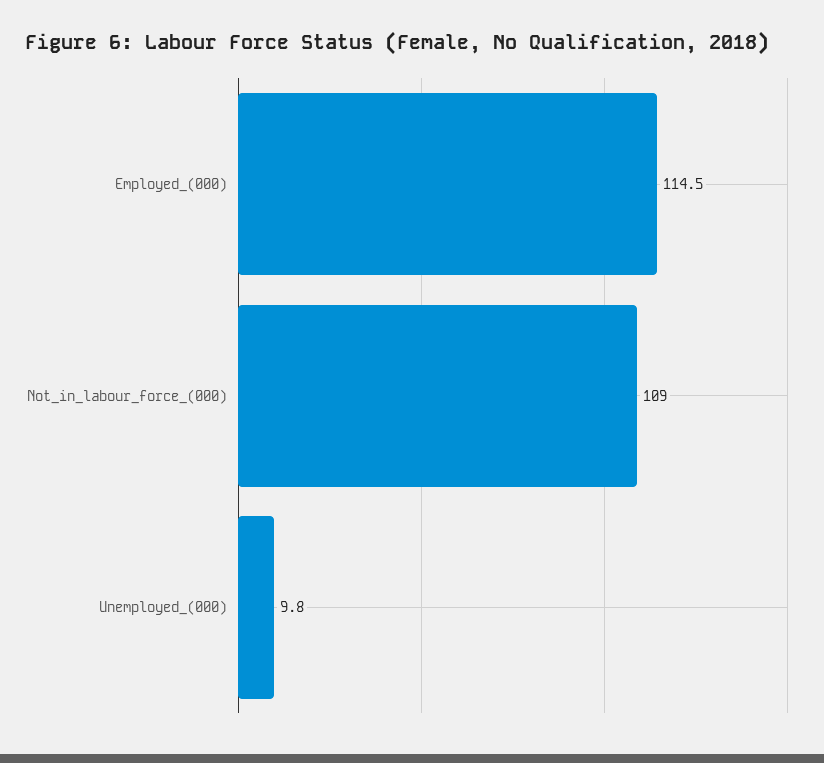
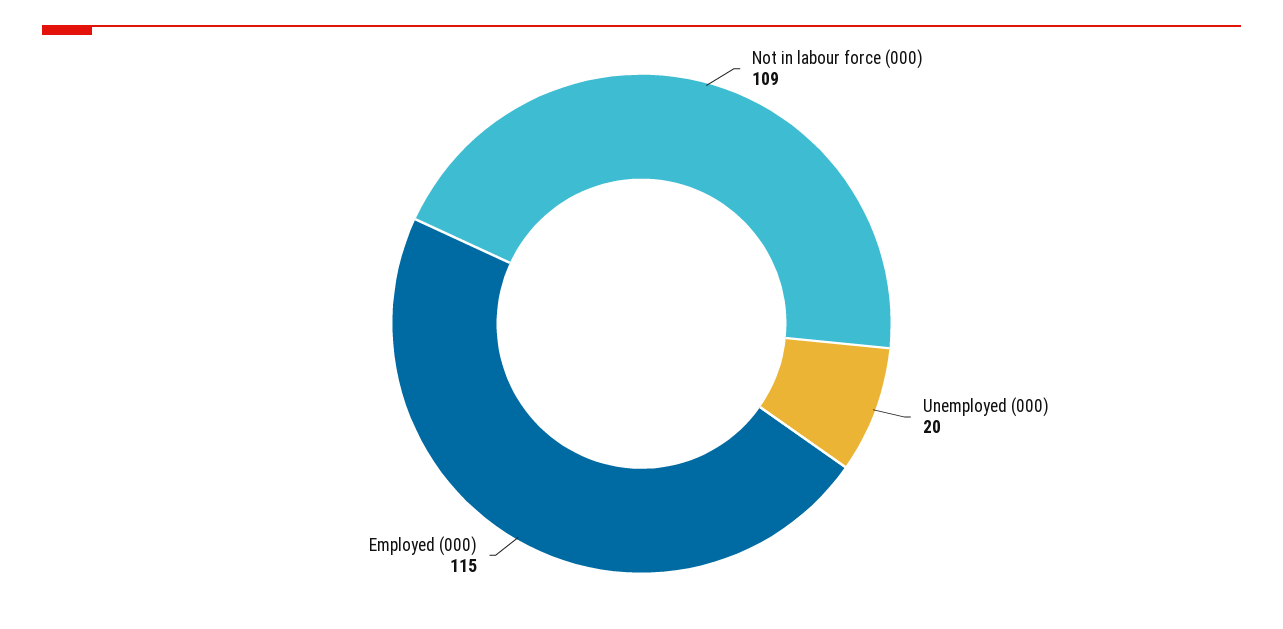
Unemployed_(000): 9.8 -> 20

